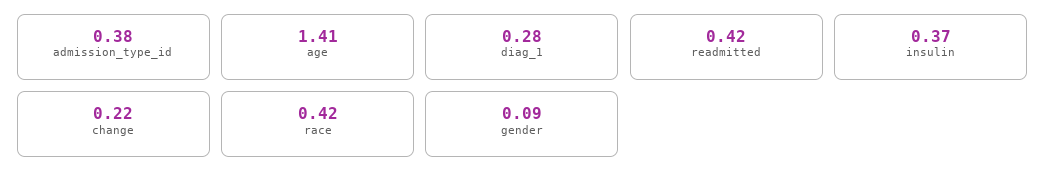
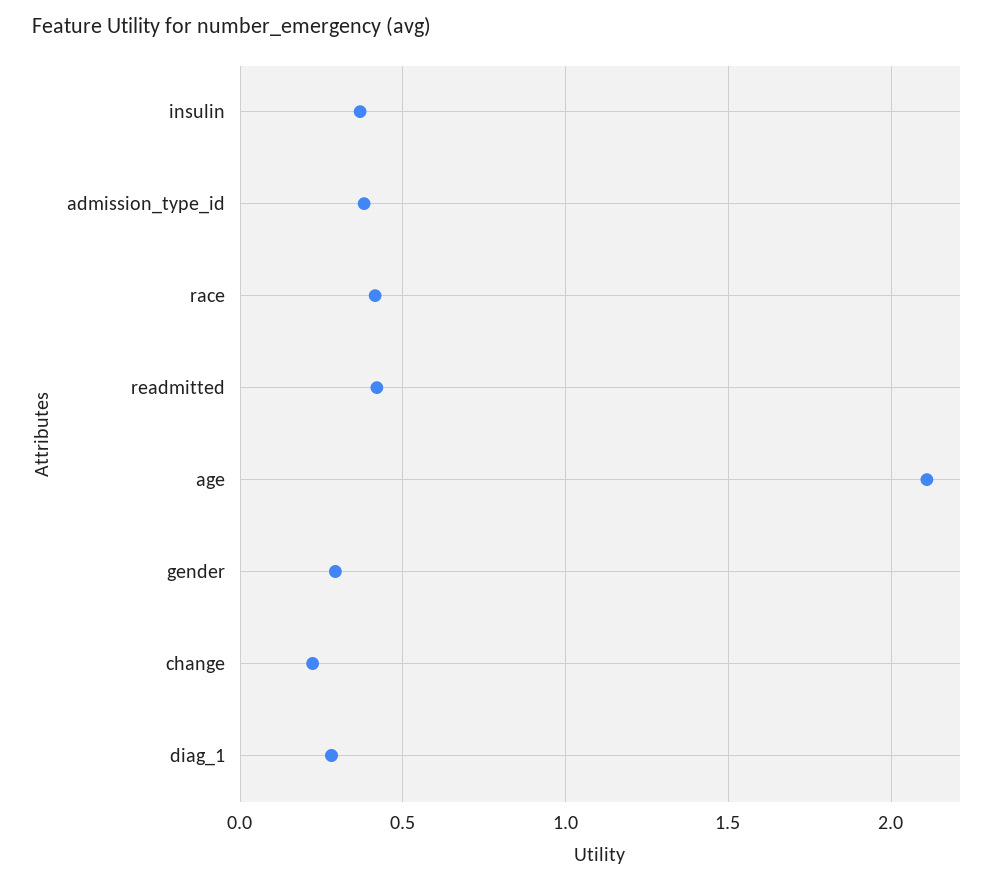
age: 1.41 -> 2.1
gender: 0.09 -> 0.3

